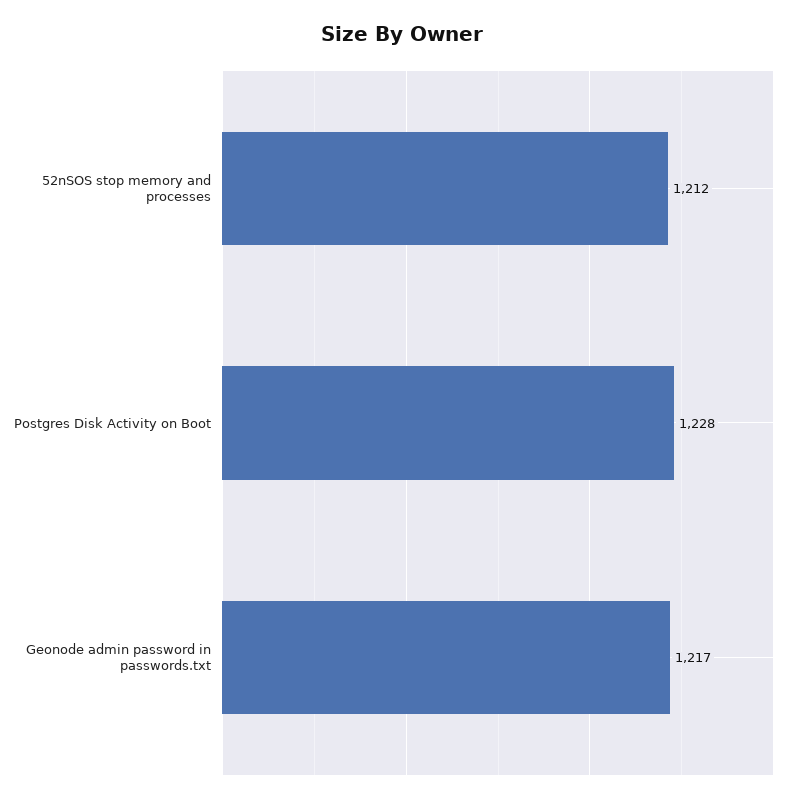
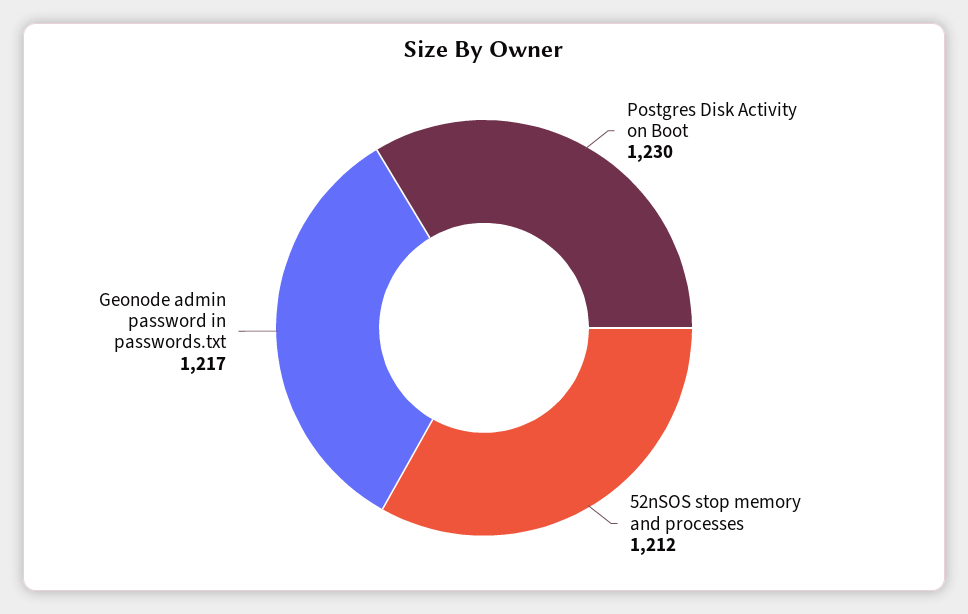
Postgres Disk Activity on Boot: 1228 -> 1230

